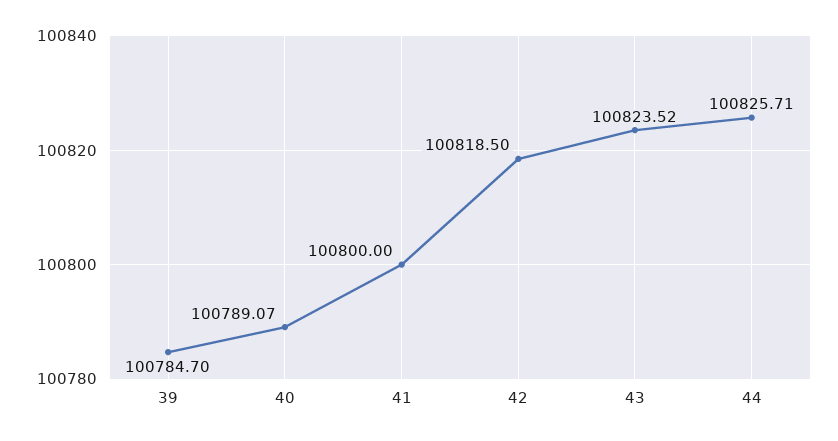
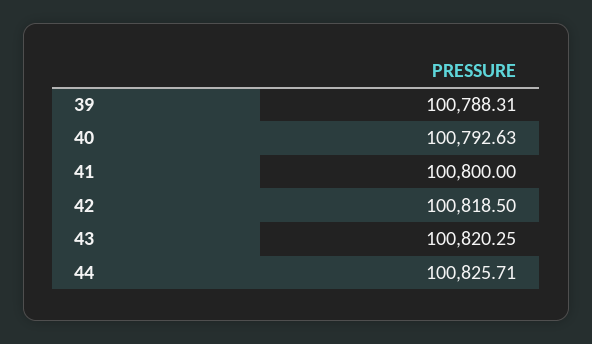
39: 100784.7 -> 100788.31
40: 100789.07 -> 100792.63
43: 100823.52 -> 100820.25

